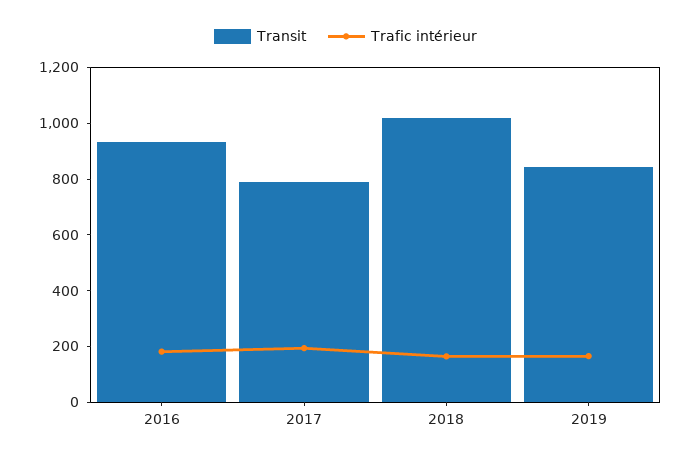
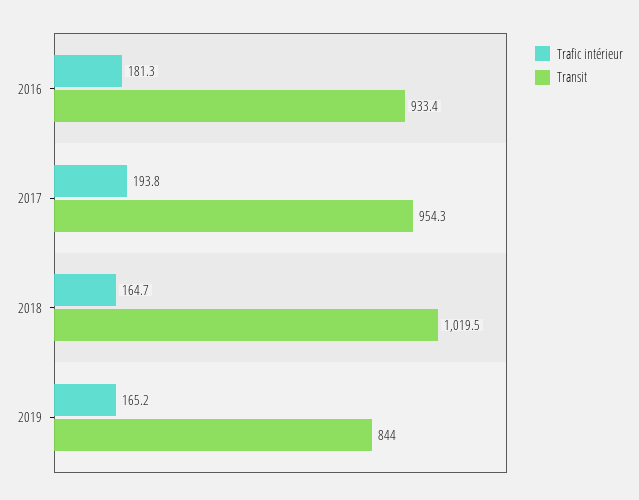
Transit, 2017: 800 -> 954.3

